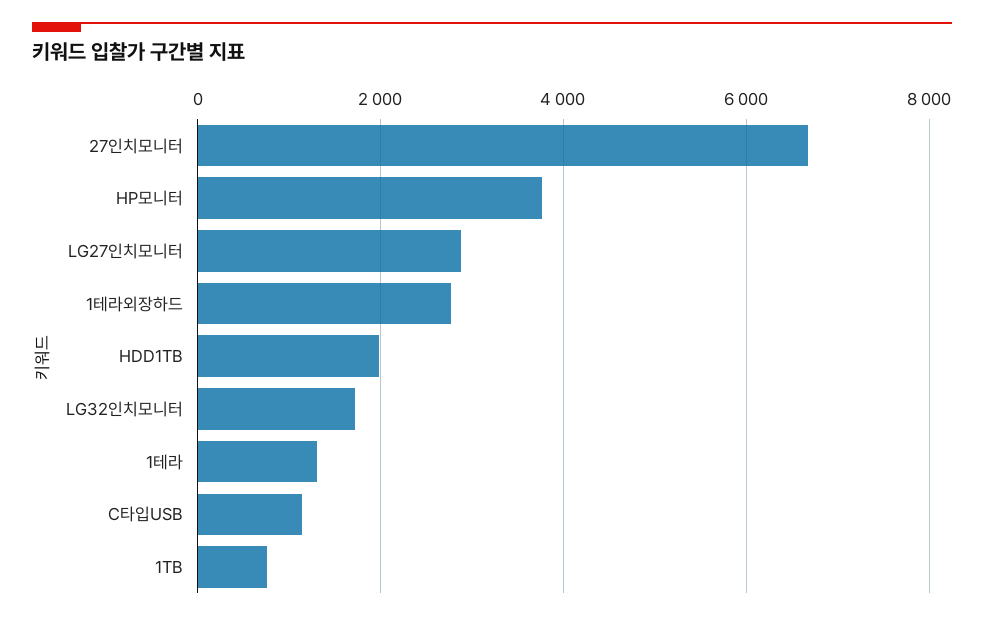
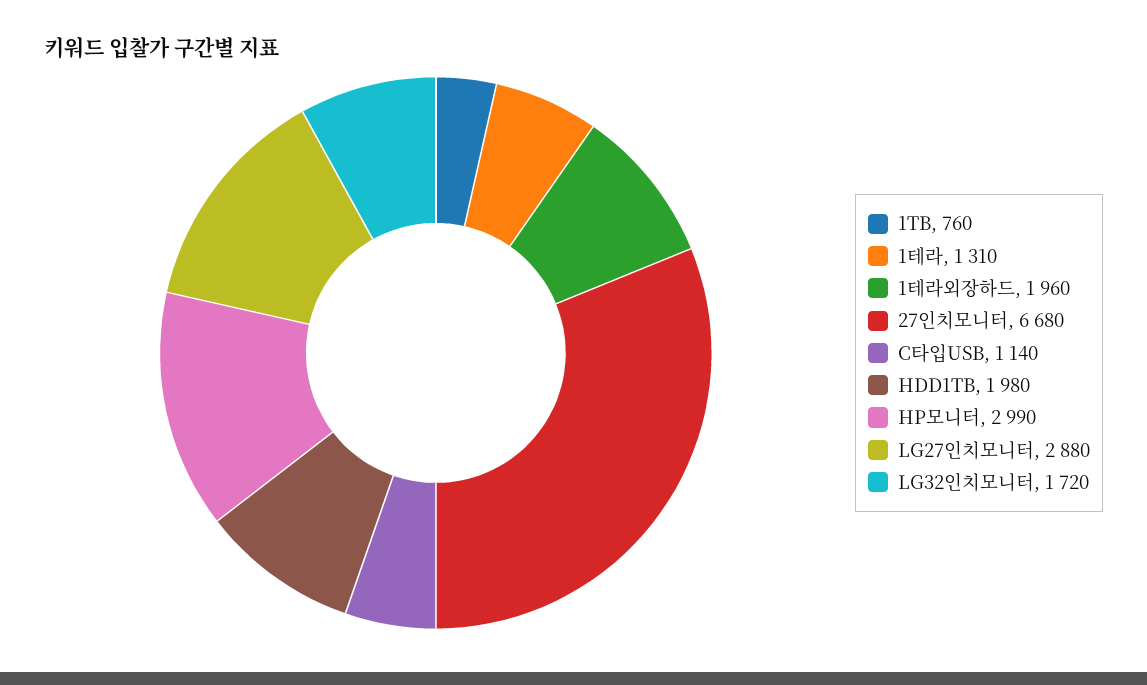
HP모니터: 3800 -> 2990
1테라외장하드: 2800 -> 1960

